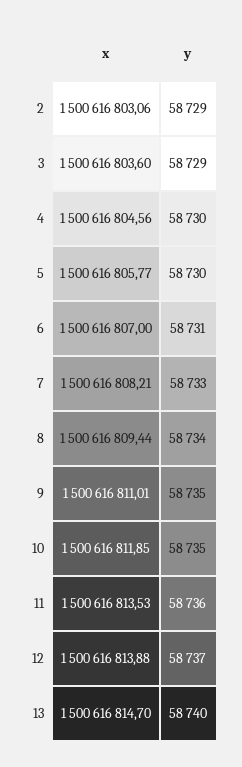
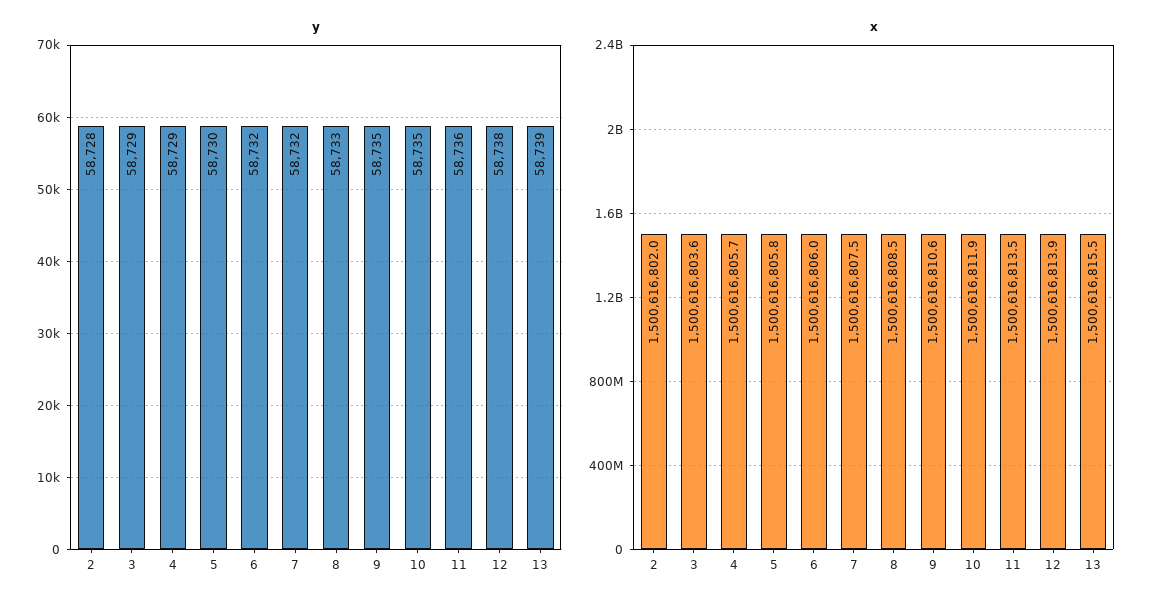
x, 2: 1500616803.06 -> 1500616802
y, 2: 58729 -> 58728
x, 4: 1500616804.56 -> 1500616805.7
y, 4: 58730 -> 58729
x, 6: 1500616807 -> 1500616806
y, 6: 58731 -> 58732
x, 7: 1500616808.21 -> 1500616807.5
y, 7: 58733 -> 58732
x, 8: 1500616809.44 -> 1500616808.5
y, 8: 58734 -> 58733
x, 9: 1500616811.01 -> 1500616810.6
y, 12: 58737 -> 58738
x, 13: 1500616814.7 -> 1500616815.5
y, 13: 58740 -> 58739

